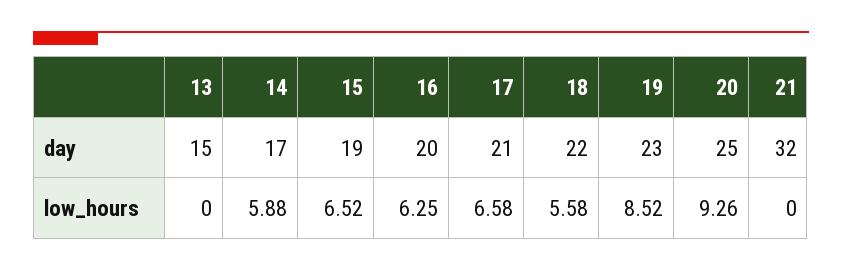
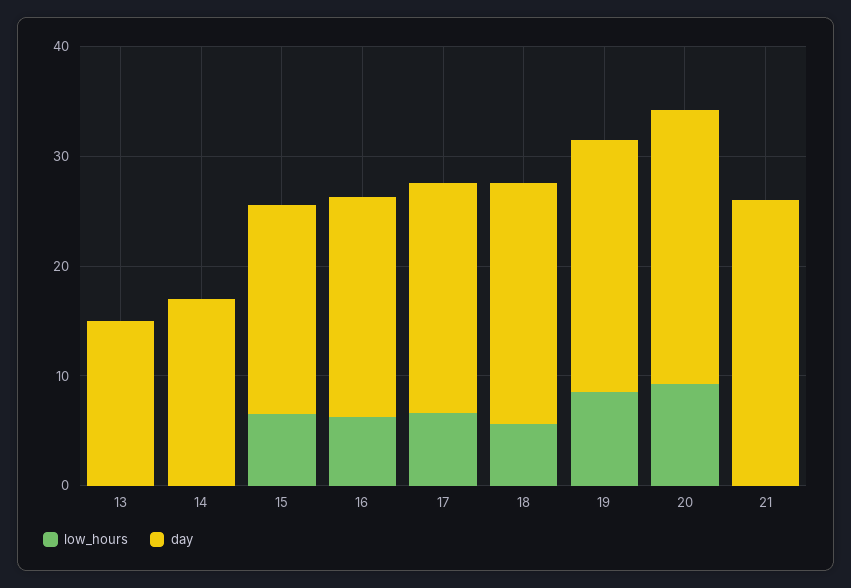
day, 21: 32 -> 26
low_hours, 14: 5.88 -> 0

